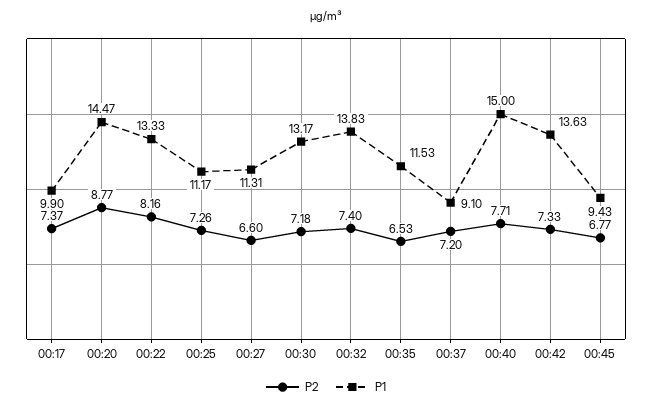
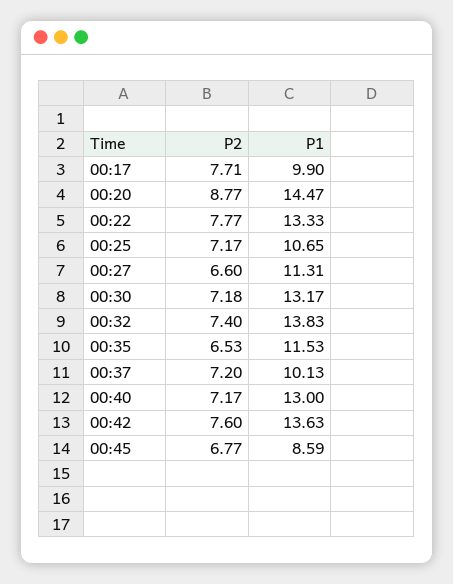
P2, 00:17: 7.37 -> 7.71
P2, 00:22: 8.16 -> 7.77
P2, 00:25: 7.26 -> 7.17
P1, 00:25: 11.17 -> 10.65
P1, 00:37: 9.1 -> 10.13
P2, 00:40: 7.71 -> 7.17
P1, 00:40: 15 -> 13
P2, 00:42: 7.33 -> 7.6
P1, 00:45: 9.43 -> 8.59

